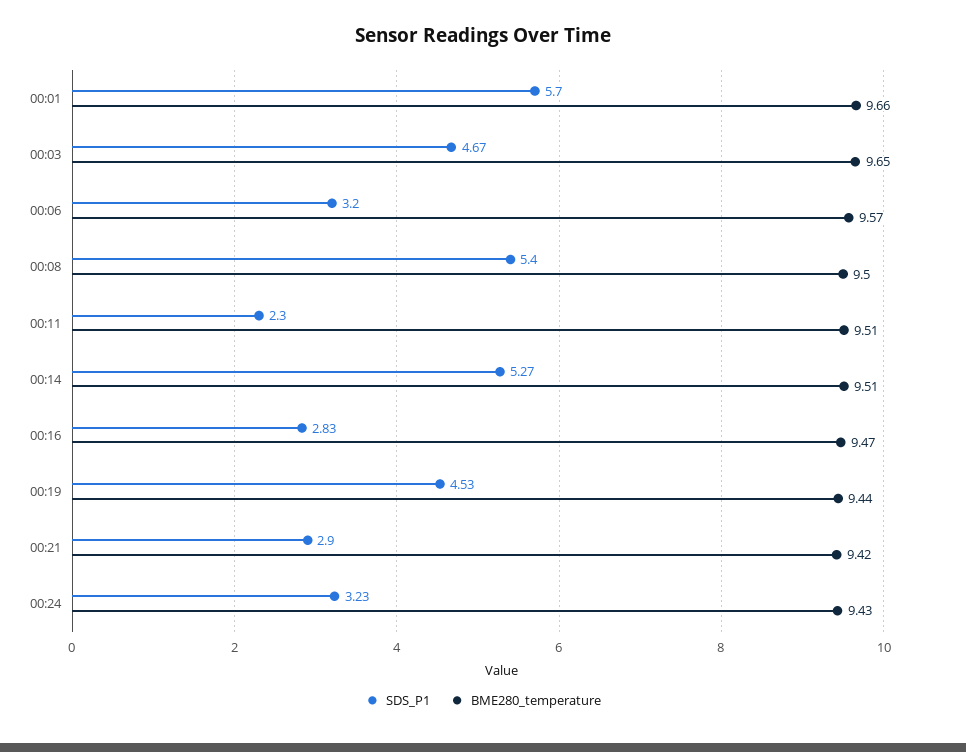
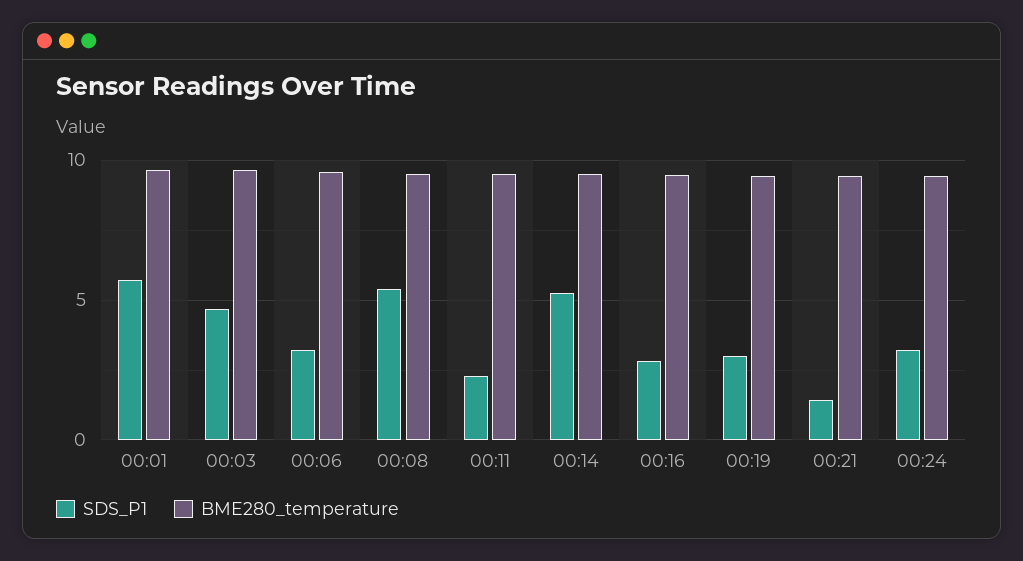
SDS_P1, 00:19: 4.53 -> 3
SDS_P1, 00:21: 2.9 -> 1.5

